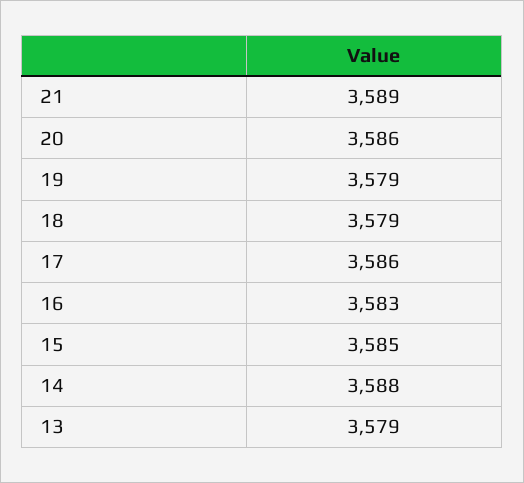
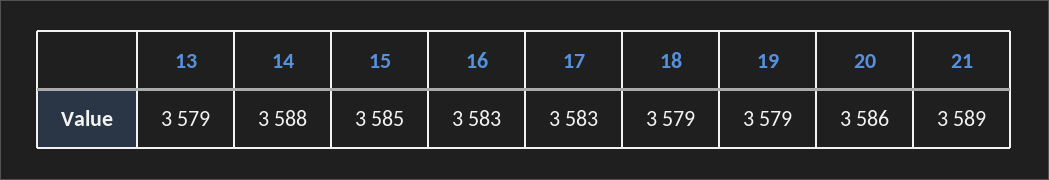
17: 3586 -> 3583

